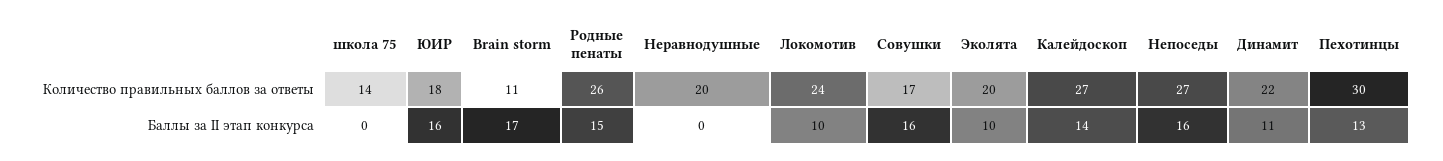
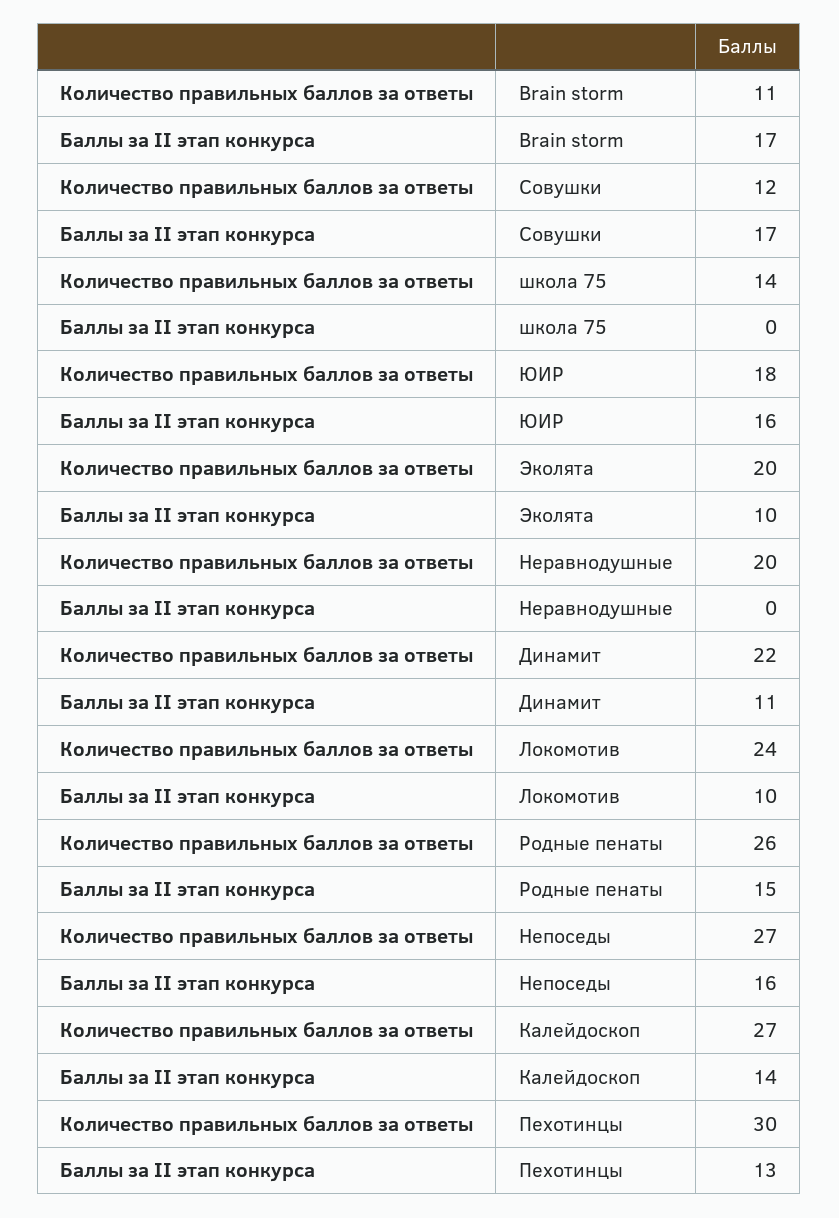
Совушки, Количество правильных баллов за ответы: 17 -> 12
Совушки, Баллы за II этап конкурса: 16 -> 17

